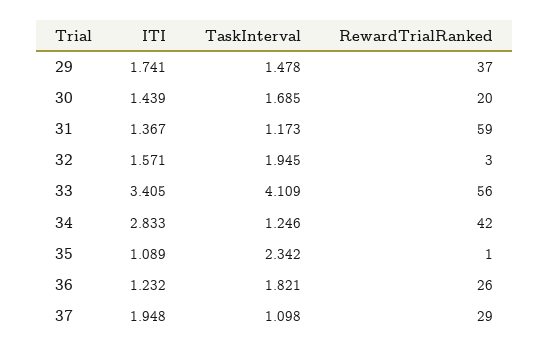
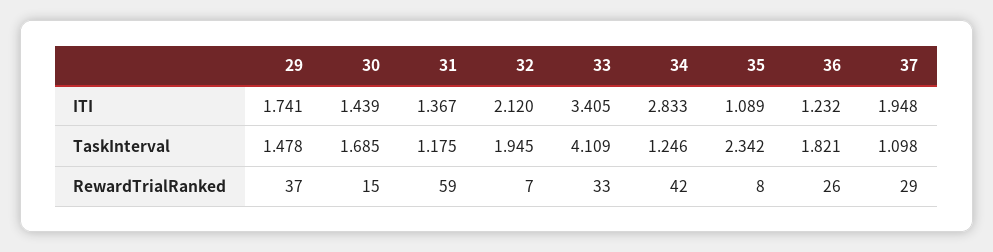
RewardTrialRanked, 30: 20 -> 15
TaskInterval, 31: 1.173 -> 1.175
ITI, 32: 1.571 -> 2.12
RewardTrialRanked, 32: 3 -> 7
RewardTrialRanked, 33: 56 -> 33
RewardTrialRanked, 35: 1 -> 8

